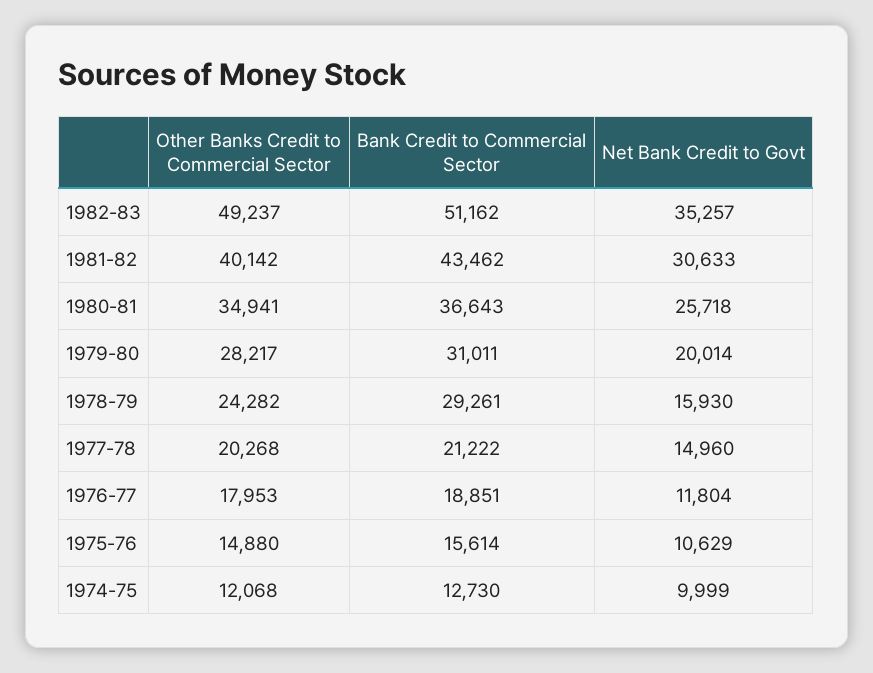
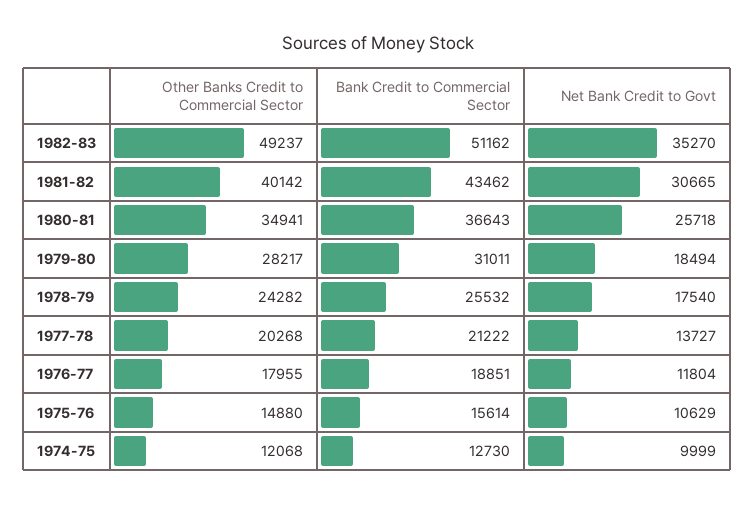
Net Bank Credit to Govt, 1982-83: 35257 -> 35270
Net Bank Credit to Govt, 1981-82: 30633 -> 30665
Net Bank Credit to Govt, 1979-80: 20014 -> 18494
Bank Credit to Commercial Sector, 1978-79: 29261 -> 25532
Net Bank Credit to Govt, 1978-79: 15930 -> 17540
Net Bank Credit to Govt, 1977-78: 14960 -> 13727
Other Banks Credit to Commercial Sector, 1976-77: 17953 -> 17955

